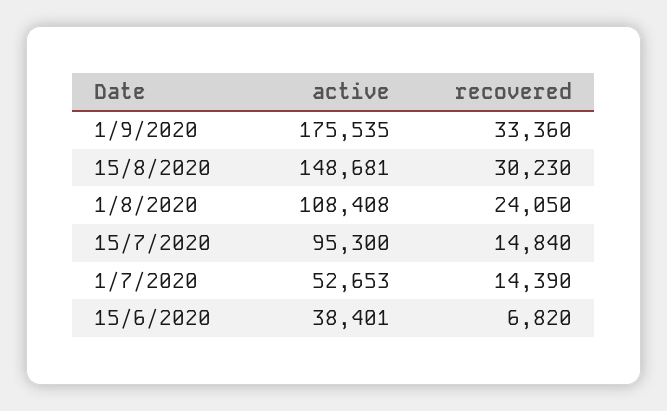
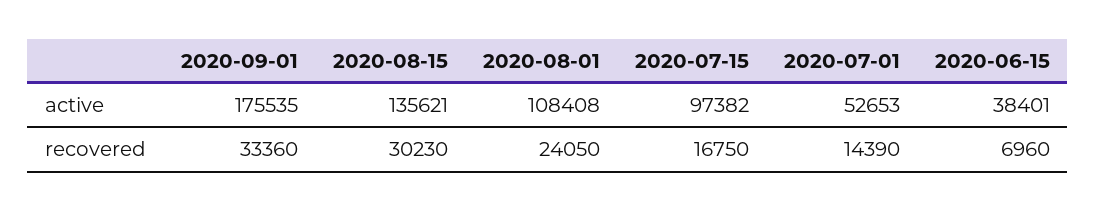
active, 15/8/2020: 148681 -> 135621
active, 15/7/2020: 95300 -> 97382
recovered, 15/7/2020: 14840 -> 16750
recovered, 15/6/2020: 6820 -> 6960

